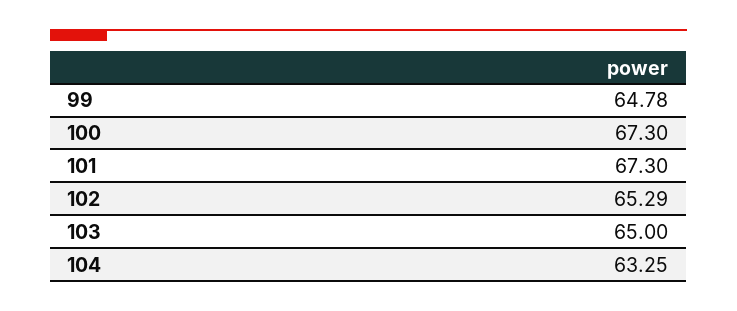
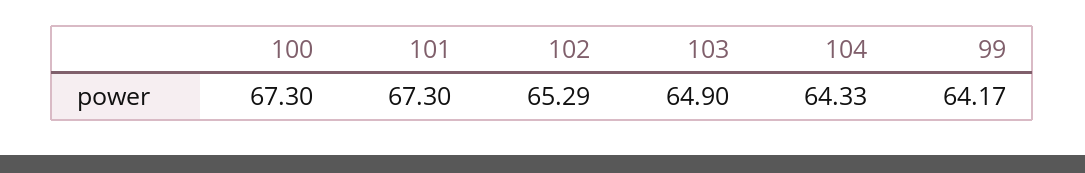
99: 64.78 -> 64.17
103: 65 -> 64.9
104: 63.25 -> 64.33

